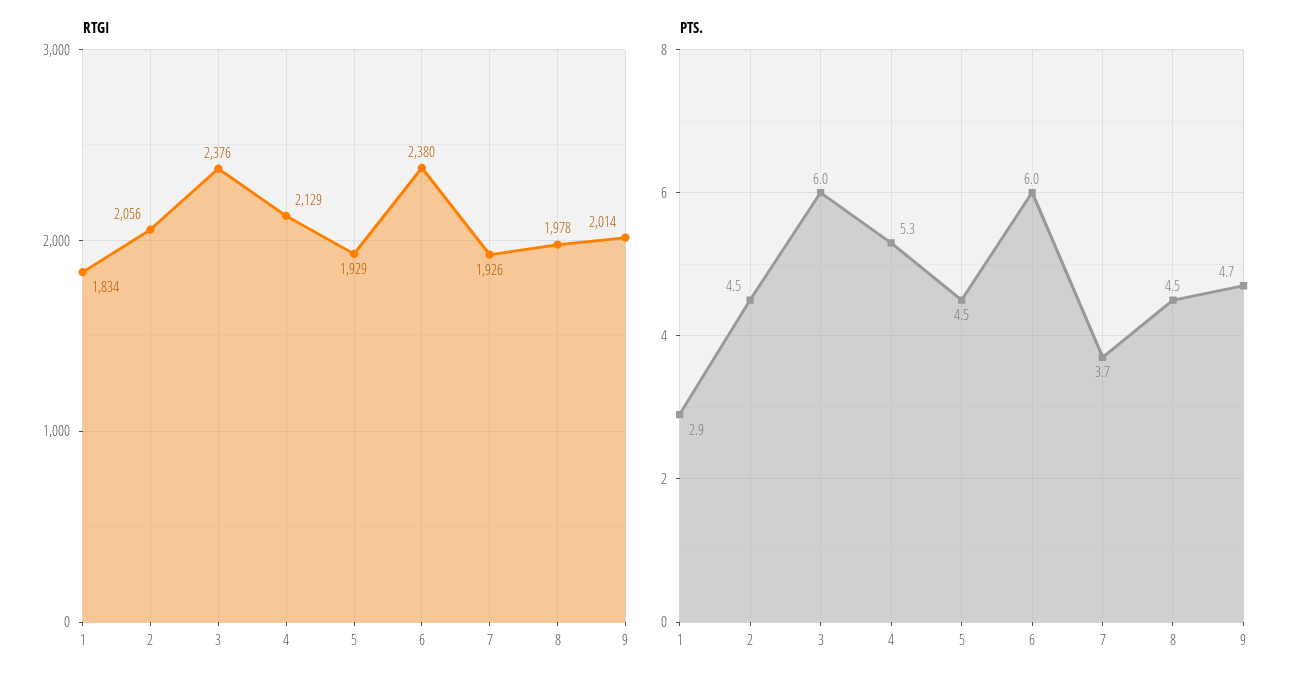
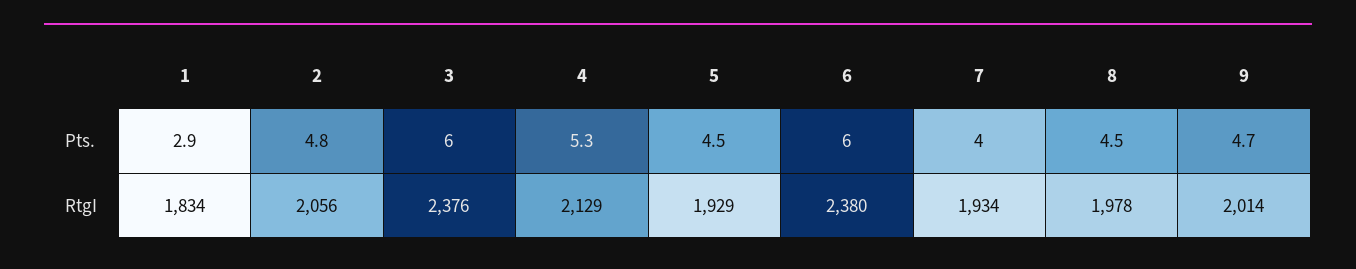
RTGI, 7: 1926 -> 1934
PTS., 2: 4.5 -> 4.8
PTS., 7: 3.7 -> 4

